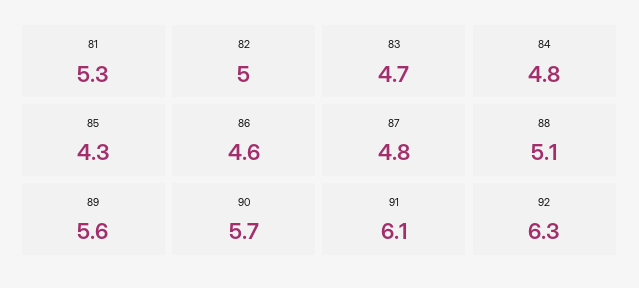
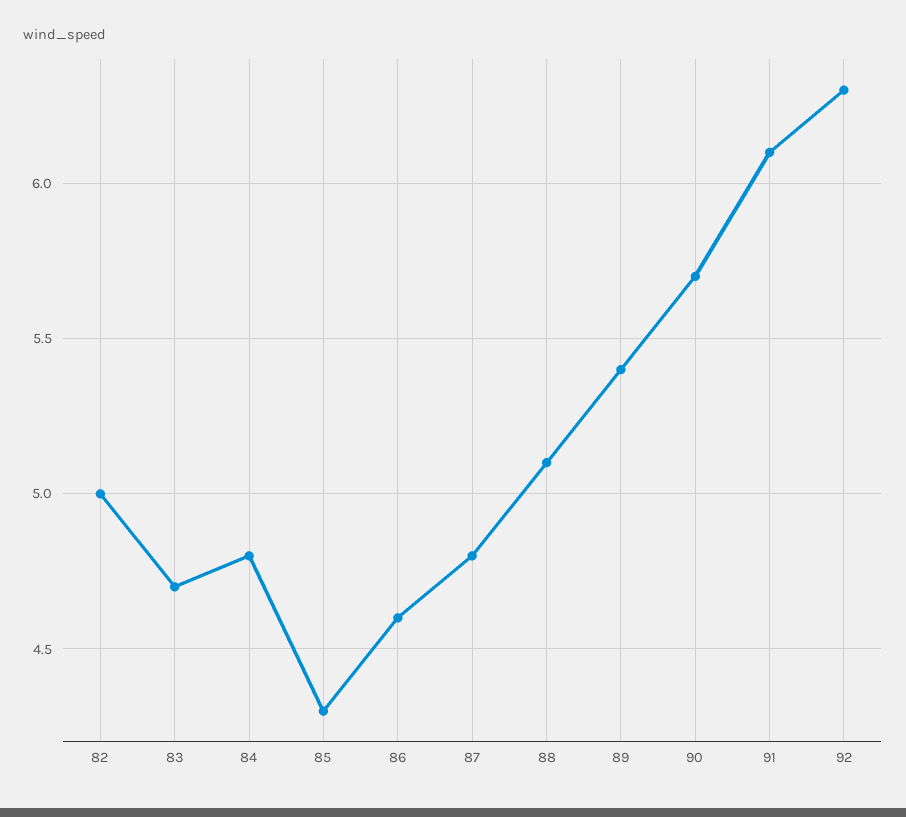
81: 5.3 -> none
89: 5.6 -> 5.4

